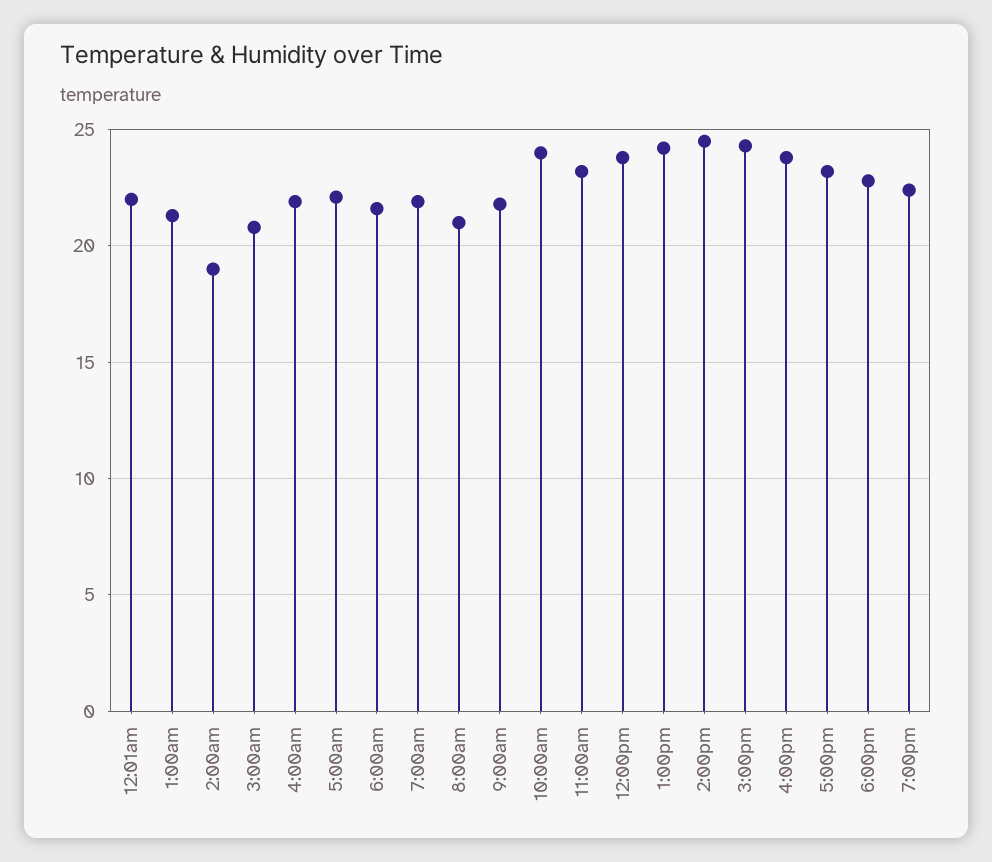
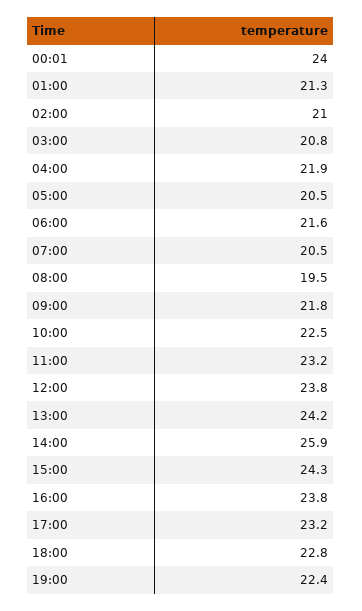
12:01am: 22 -> 24
2:00am: 19 -> 21
5:00am: 22 -> 20.5
7:00am: 22 -> 20.5
8:00am: 21 -> 19.5
10:00am: 24 -> 22.5
2:00pm: 24.5 -> 25.9

